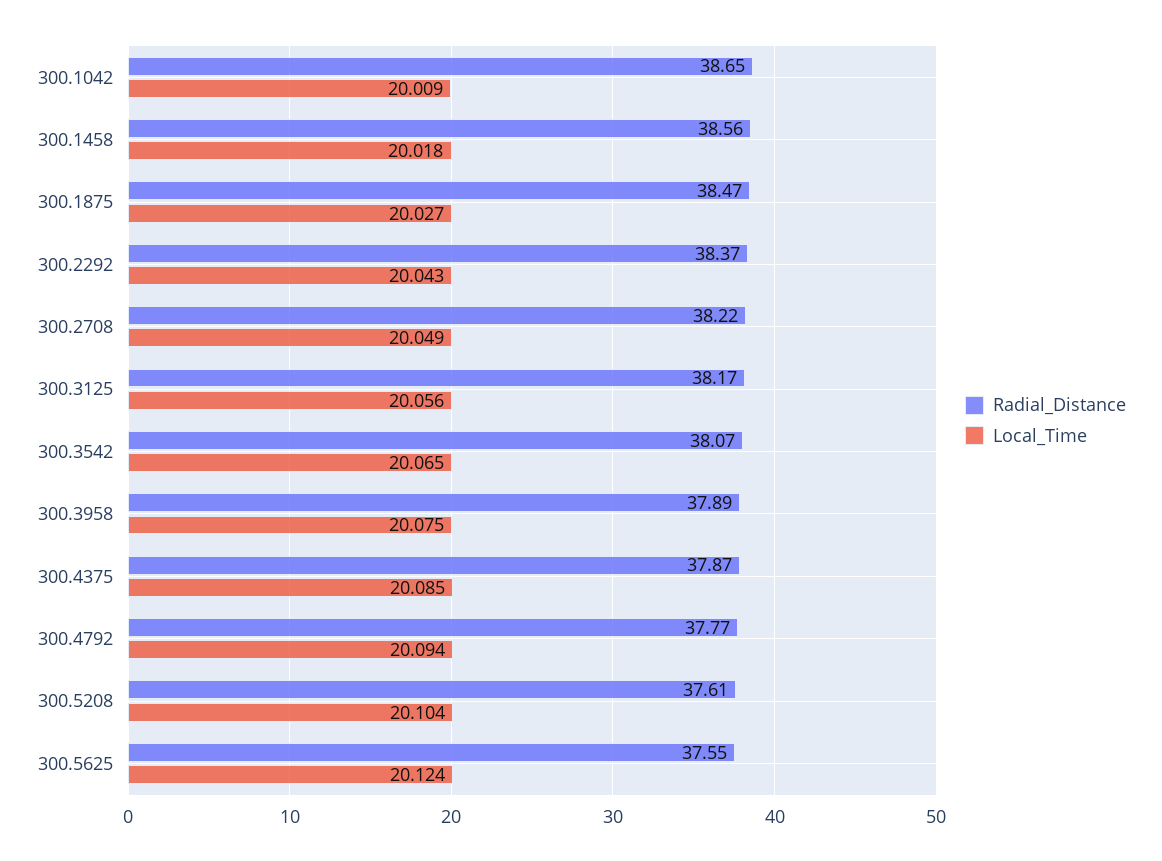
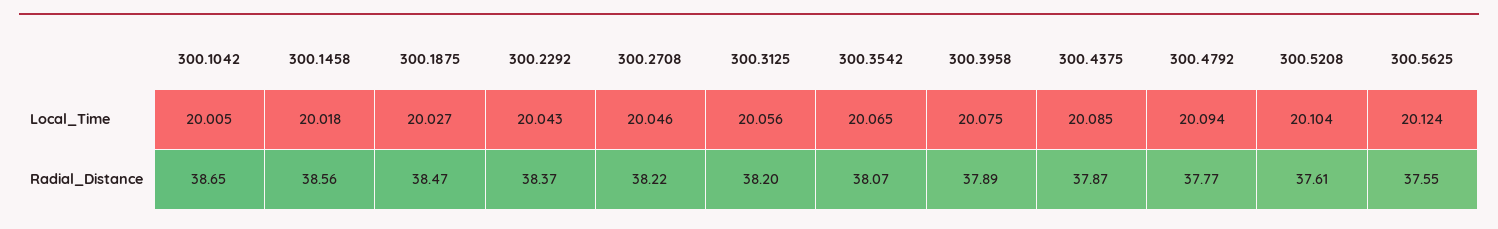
Local_Time, 300.1042: 20.009 -> 20.005
Local_Time, 300.2708: 20.049 -> 20.046
Radial_Distance, 300.3125: 38.17 -> 38.2

